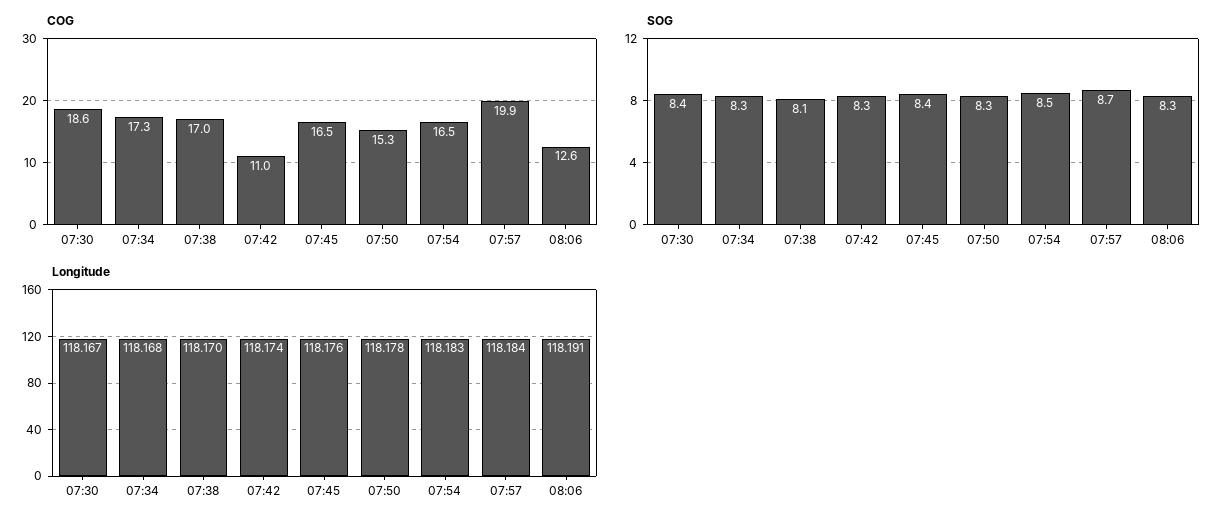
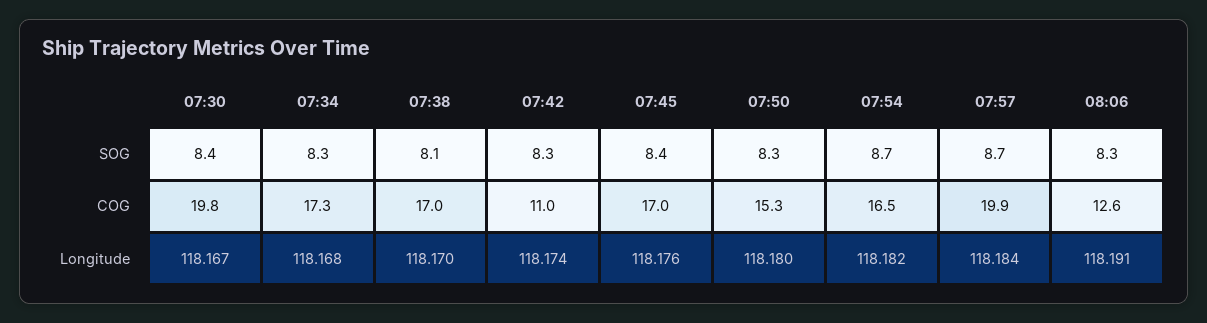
COG, 07:30: 18.6 -> 19.8
COG, 07:45: 16.5 -> 17
SOG, 07:54: 8.5 -> 8.7
Longitude, 07:50: 118.178 -> 118.18
Longitude, 07:54: 118.183 -> 118.182

